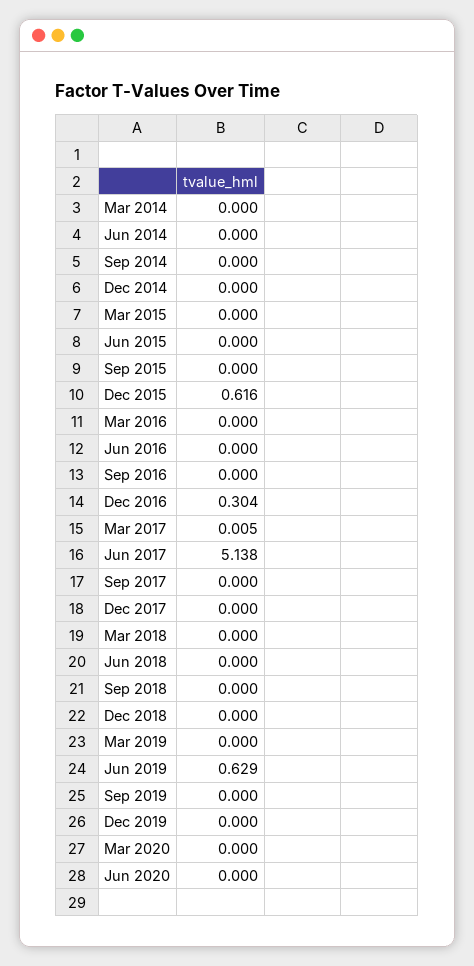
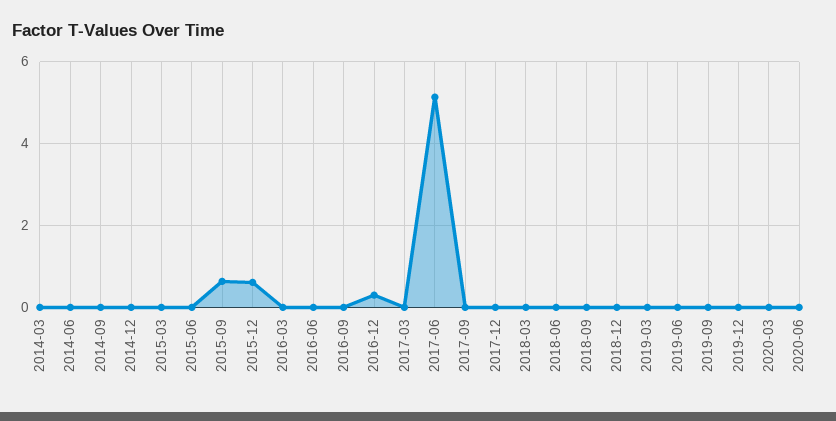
Sep 2015: 0 -> 0.6
Jun 2019: 0.629 -> 0

